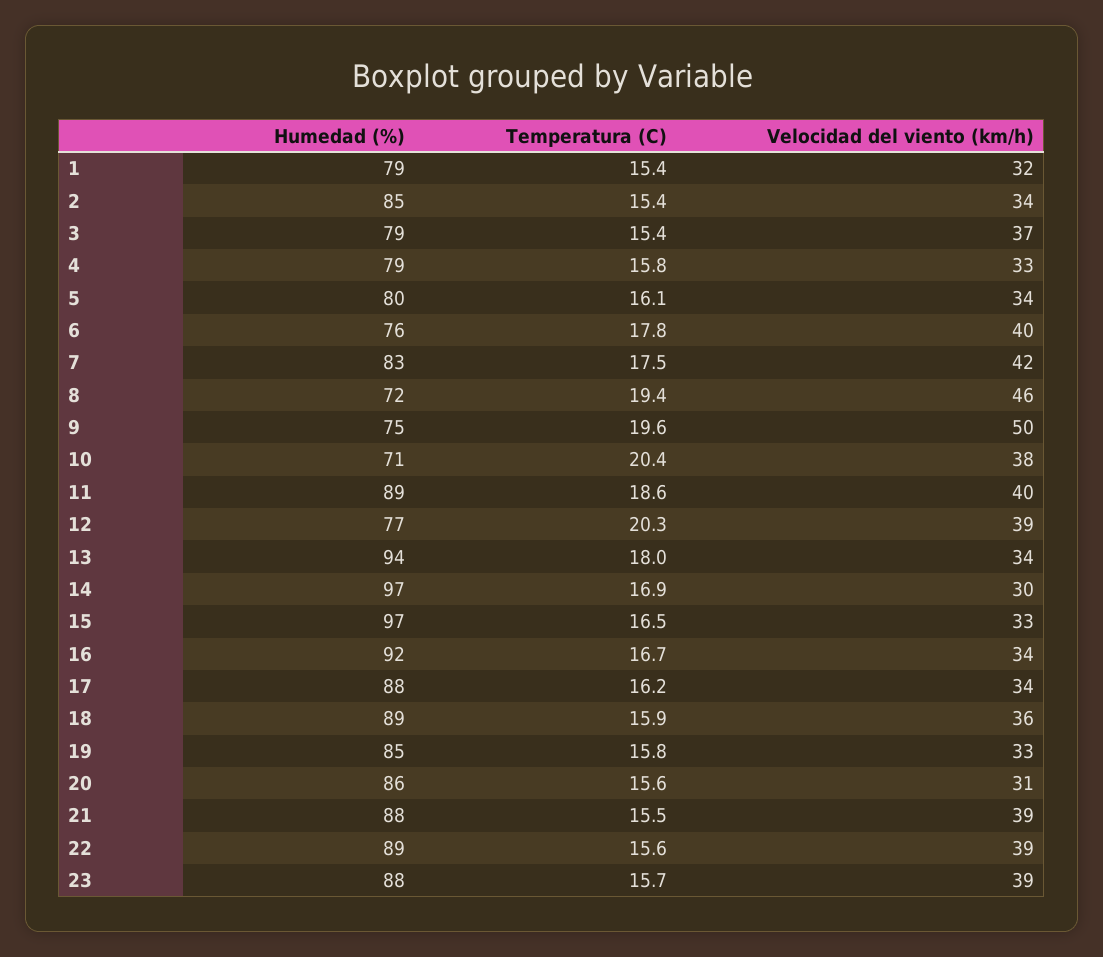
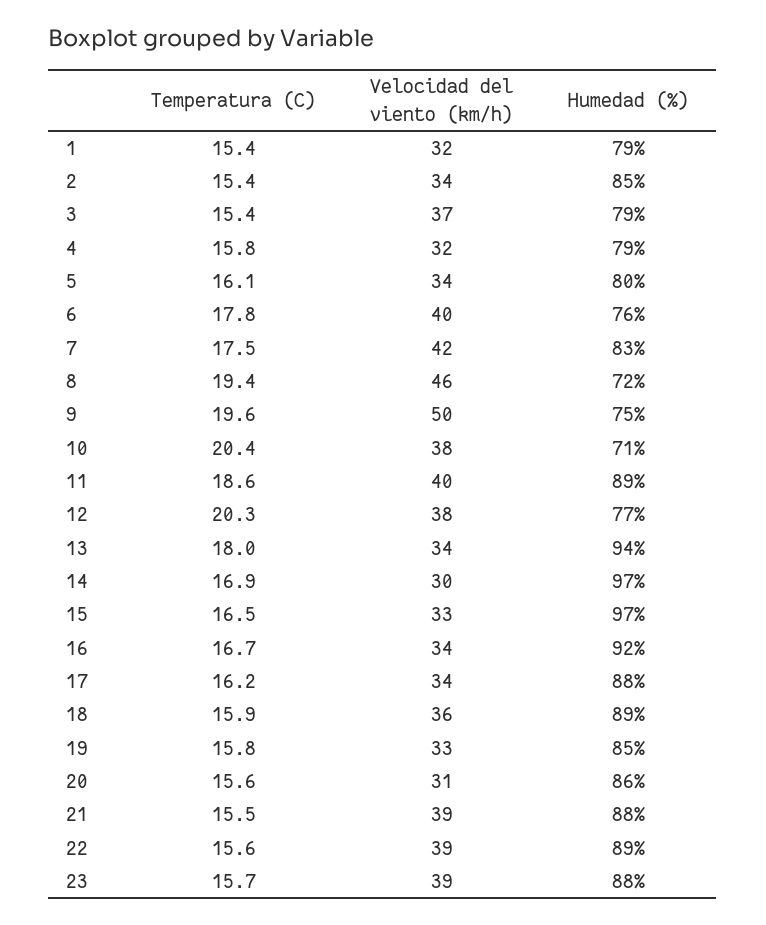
Velocidad del viento (km/h), 4: 33 -> 32
Velocidad del viento (km/h), 12: 39 -> 38

